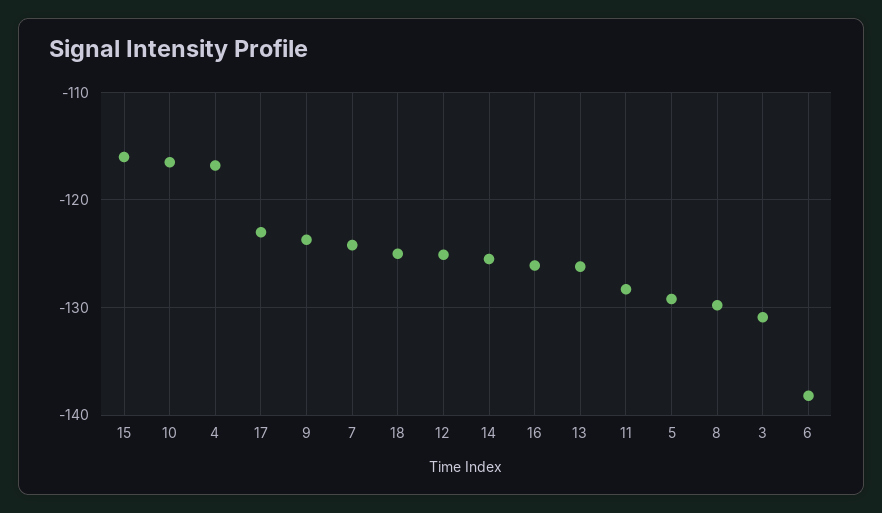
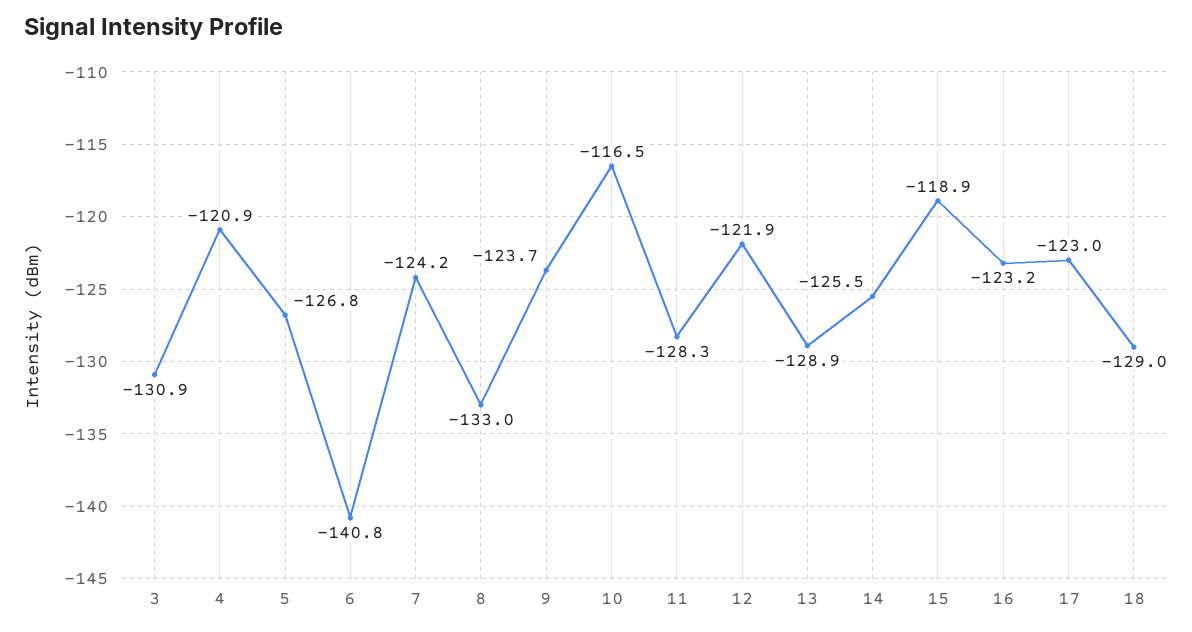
15: -116 -> -118.9
4: -117 -> -120.9
18: -125 -> -129
12: -125 -> -121.9
16: -126 -> -123.2
13: -126 -> -128.9
5: -129 -> -126.8
8: -130 -> -133
6: -138 -> -140.8

